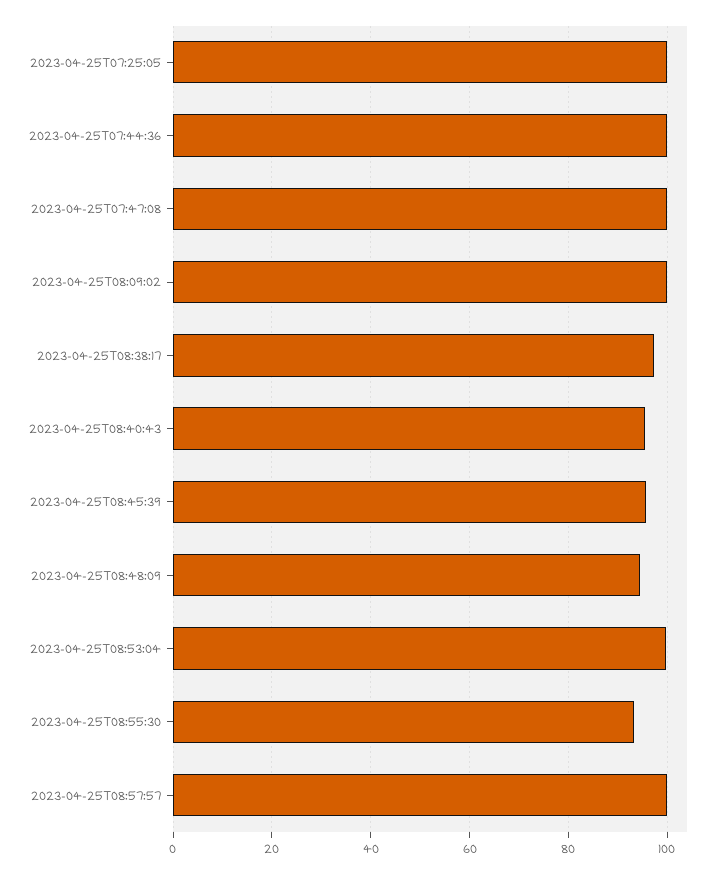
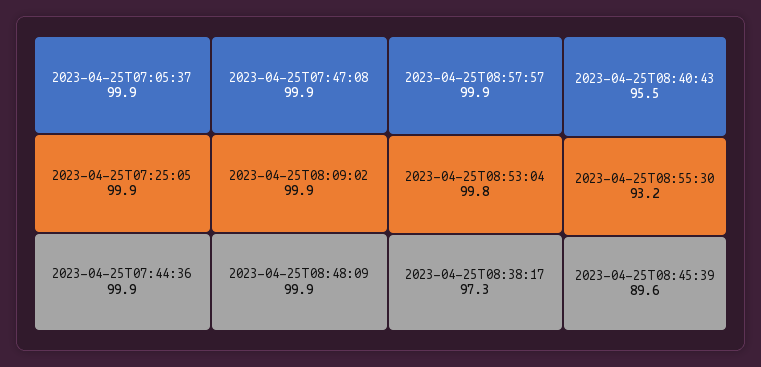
2023-04-25T08:45:39: 96 -> 89.6
2023-04-25T08:48:09: 94 -> 99.9
2023-04-25T07:05:37: none -> 99.9

